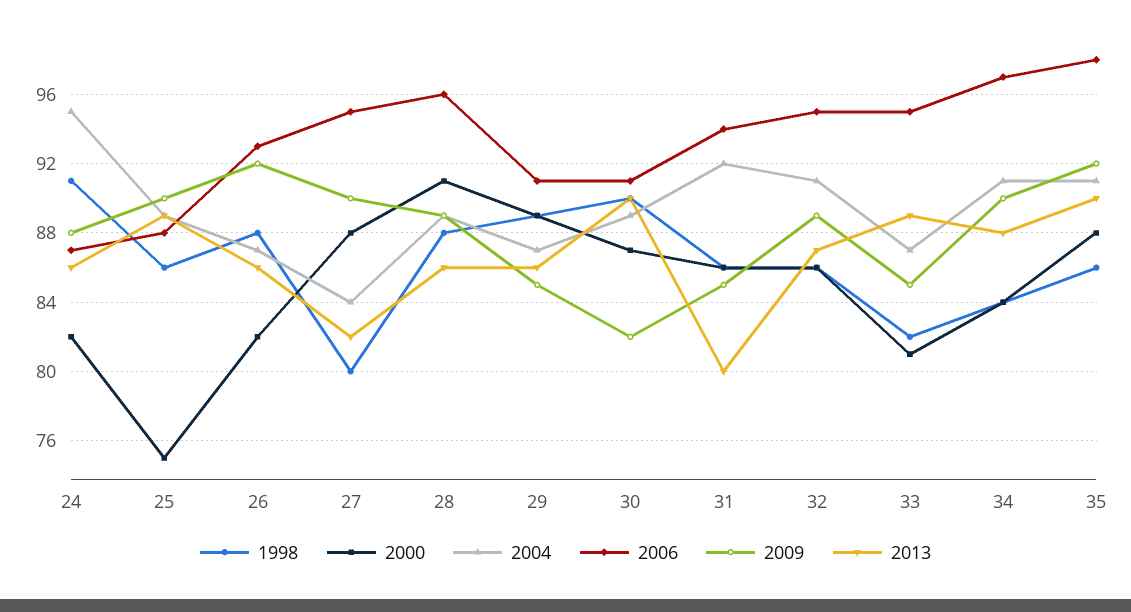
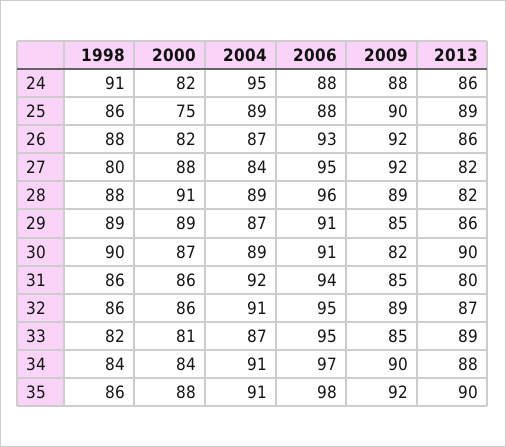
2006, 24: 87 -> 88
2009, 27: 90 -> 92
2013, 28: 86 -> 82

